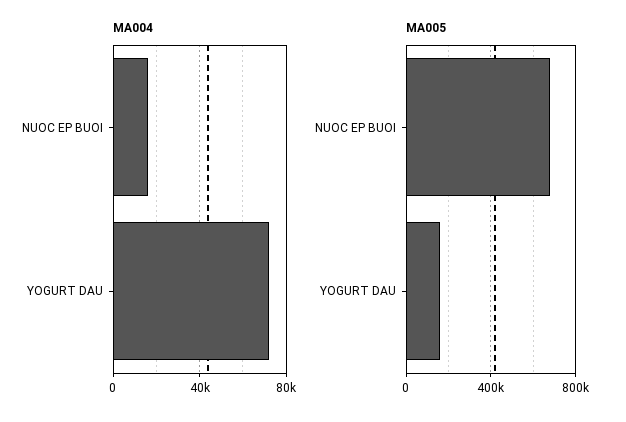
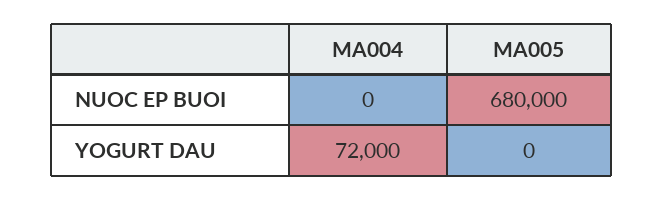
MA004, NUOC EP BUOI: 15000 -> 0
MA005, YOGURT DAU: 150000 -> 0

